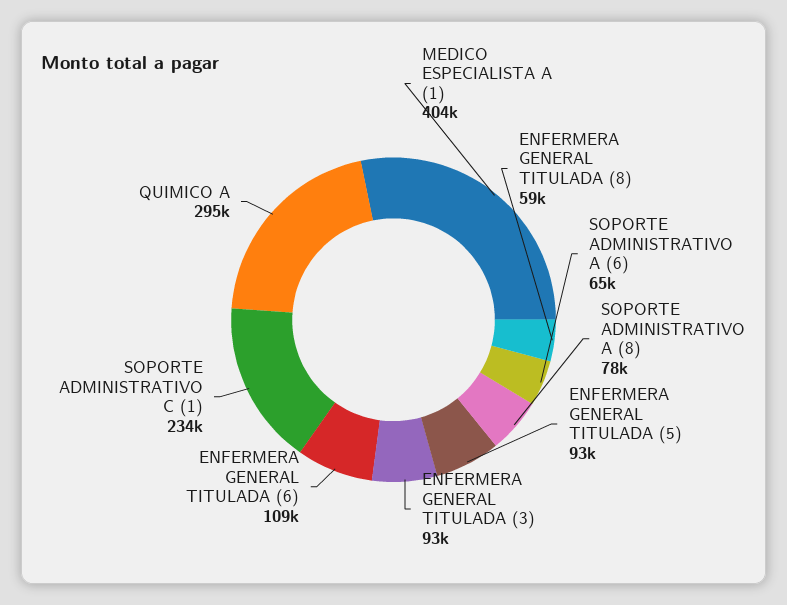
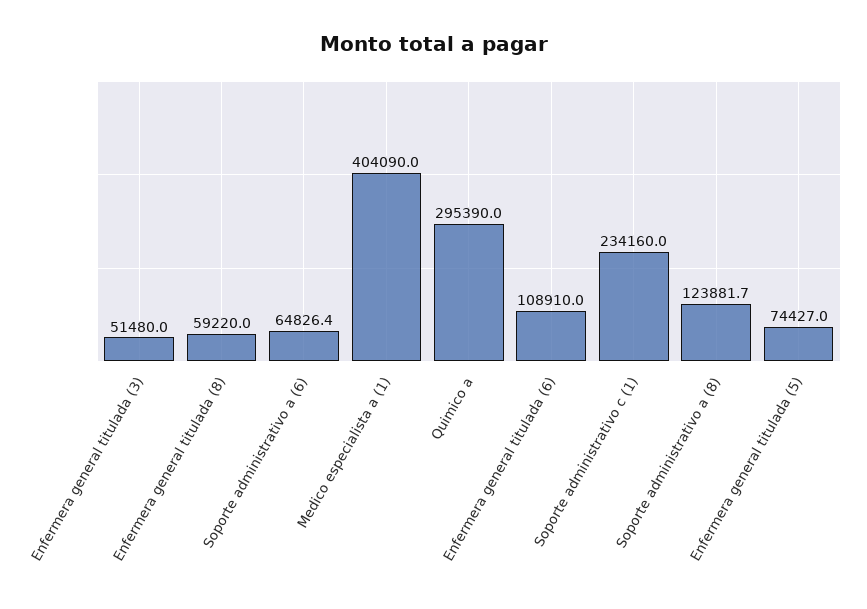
SOPORTE ADMINISTRATIVO A (8): 78000 -> 123881.7
ENFERMERA GENERAL TITULADA (5): 93000 -> 74427
ENFERMERA GENERAL TITULADA (3): 93000 -> 51480

